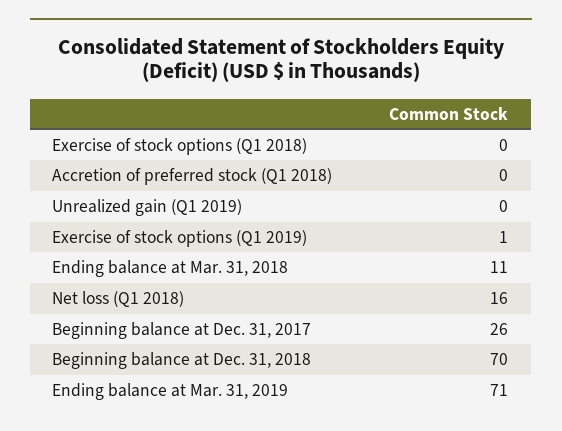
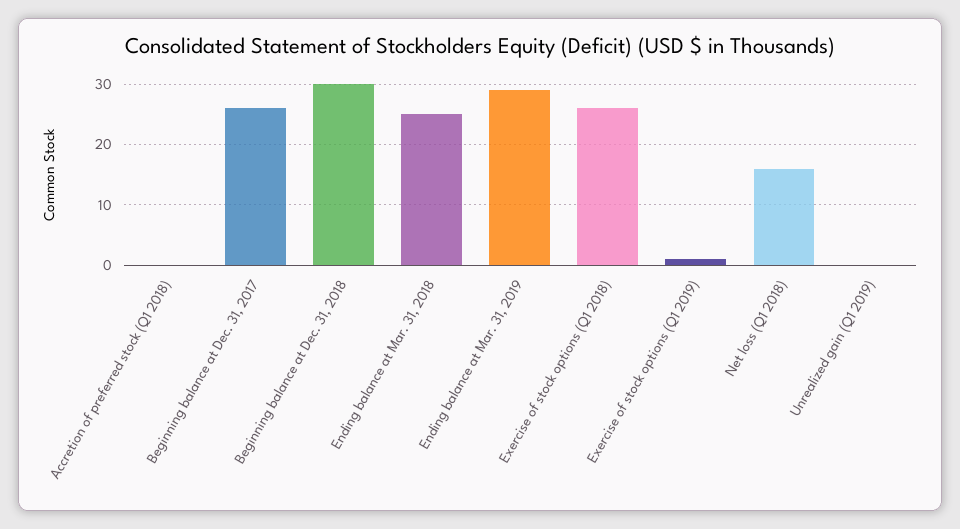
Exercise of stock options (Q1 2018): 0 -> 26
Ending balance at Mar. 31, 2018: 11 -> 25
Beginning balance at Dec. 31, 2018: 70 -> 30
Ending balance at Mar. 31, 2019: 71 -> 29

